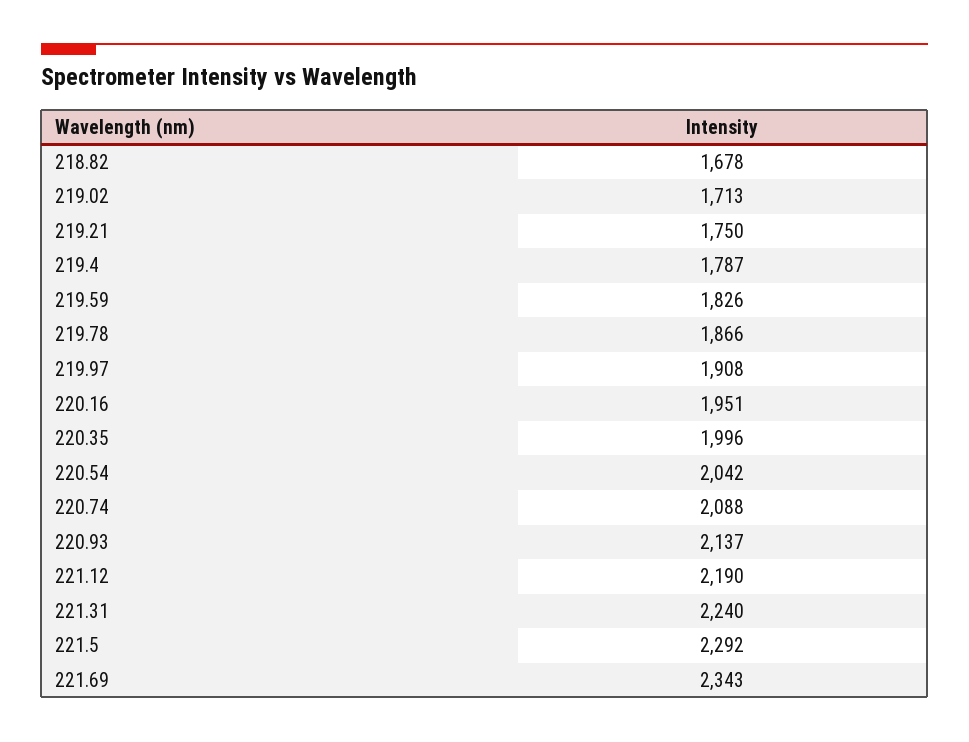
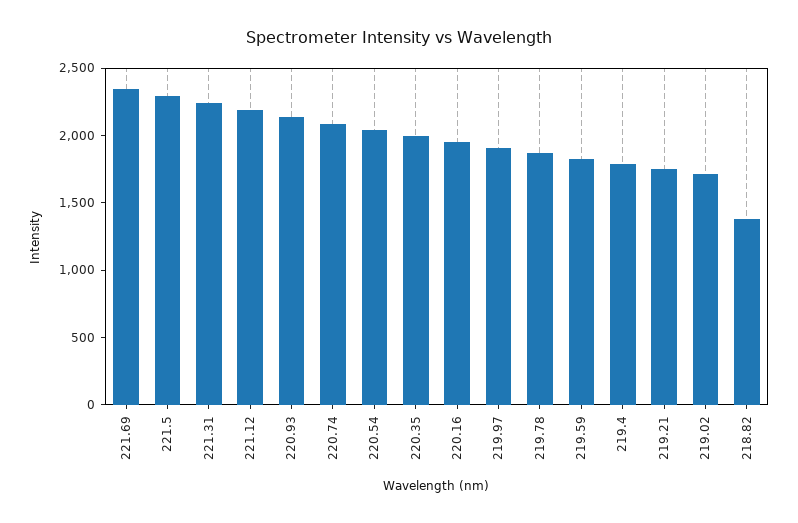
218.82: 1678 -> 1400

